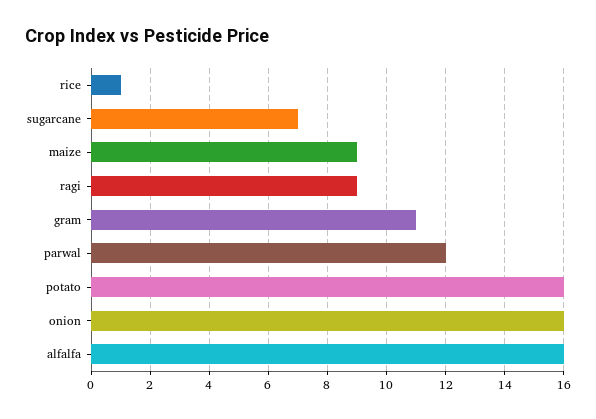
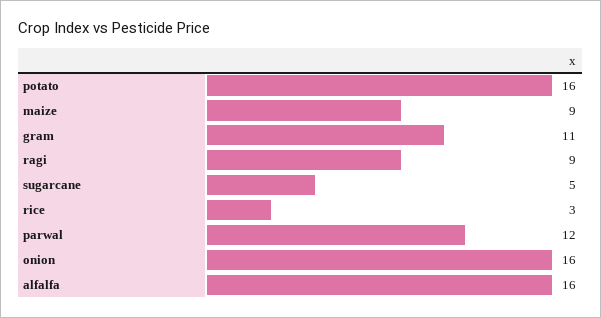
rice: 1 -> 3
sugarcane: 7 -> 5

